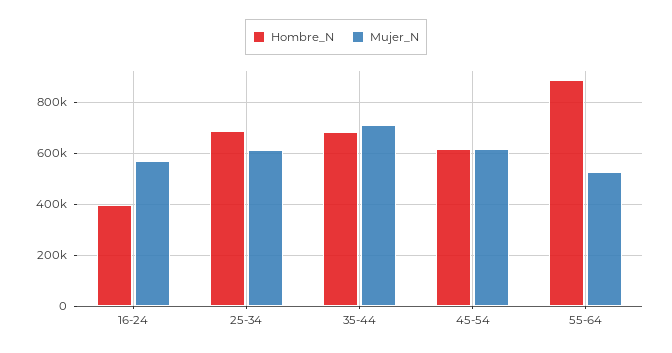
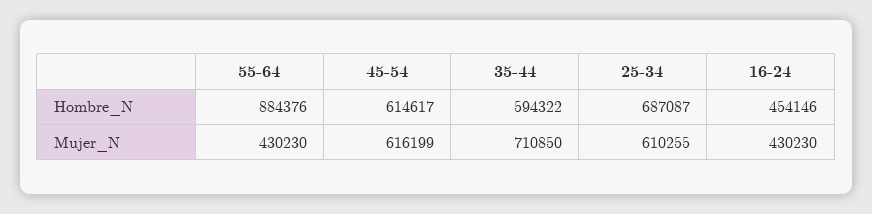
Hombre_N, 16-24: 400000 -> 454146
Mujer_N, 16-24: 575000 -> 430230
Hombre_N, 35-44: 675000 -> 594322
Mujer_N, 55-64: 525000 -> 430230

